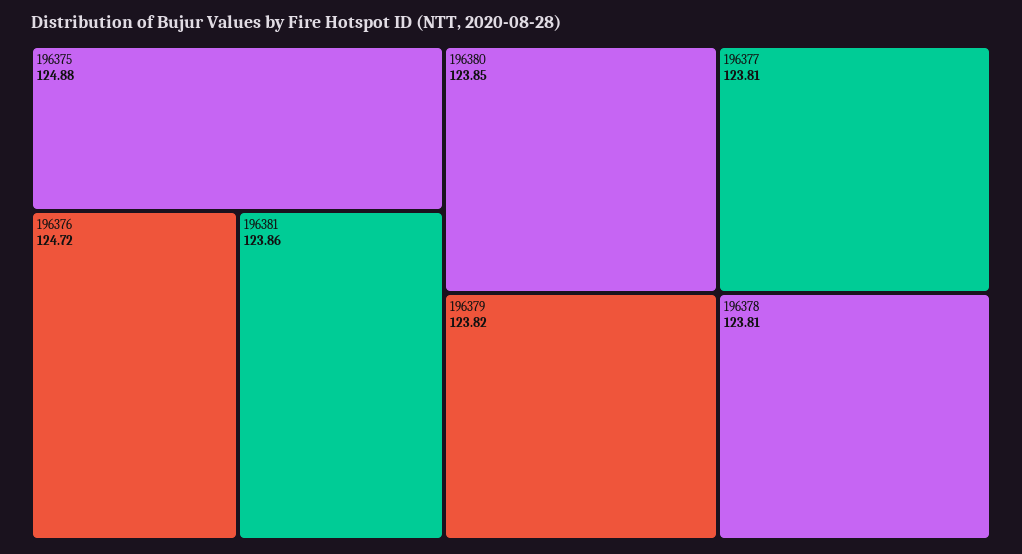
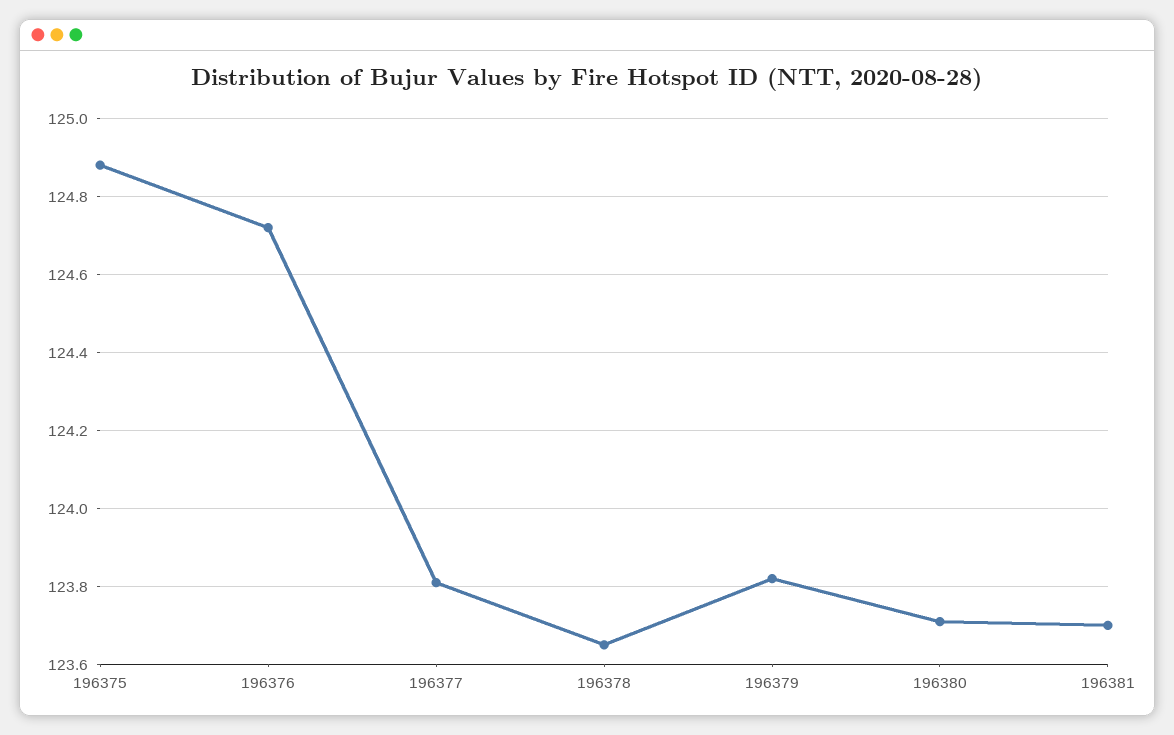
196381: 123.86 -> 123.7
196380: 123.85 -> 123.7
196378: 123.81 -> 123.65

